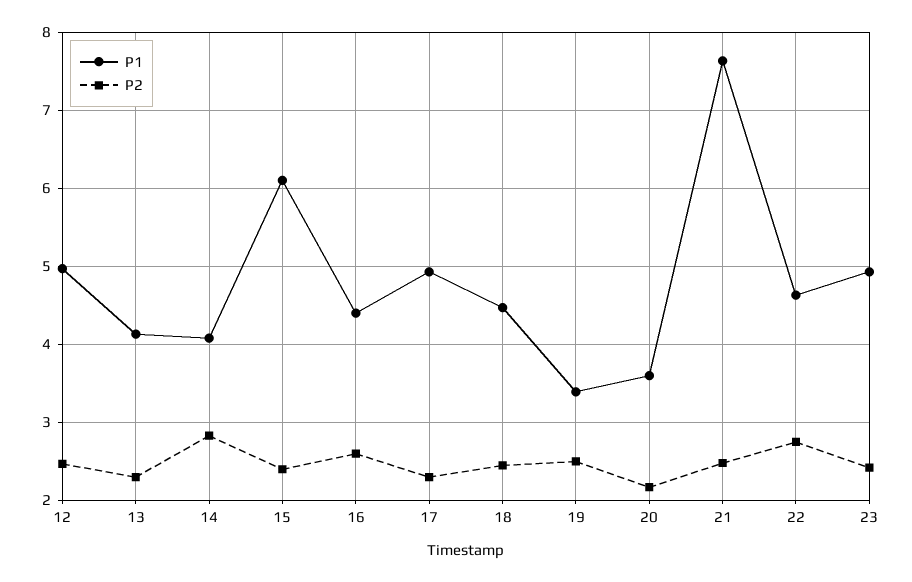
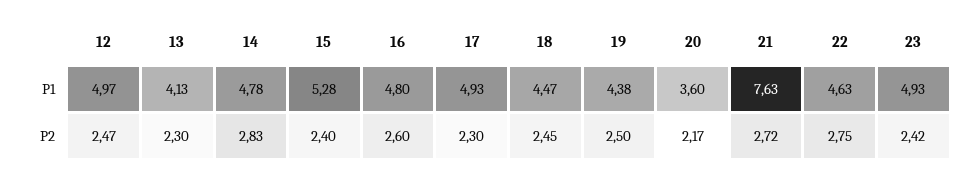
P1, 14: 4.1 -> 4.78
P1, 15: 6.1 -> 5.28
P1, 16: 4.4 -> 4.8
P1, 19: 3.4 -> 4.38
P2, 21: 2.5 -> 2.72

